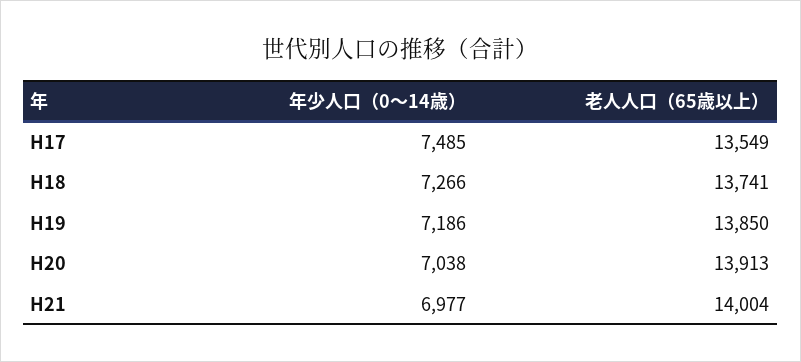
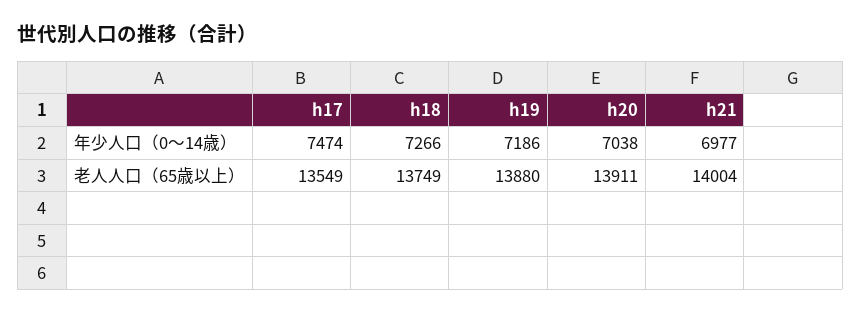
年少人口（0～14歳）, H17: 7485 -> 7474
老人人口（65歳以上）, H18: 13741 -> 13749
老人人口（65歳以上）, H19: 13850 -> 13880
老人人口（65歳以上）, H20: 13913 -> 13911

